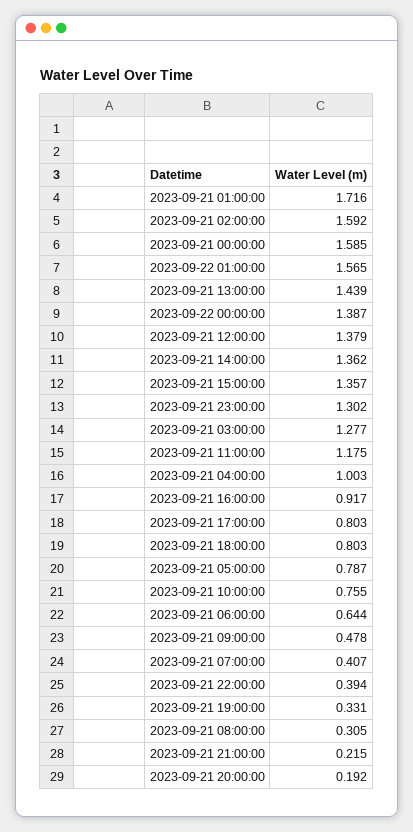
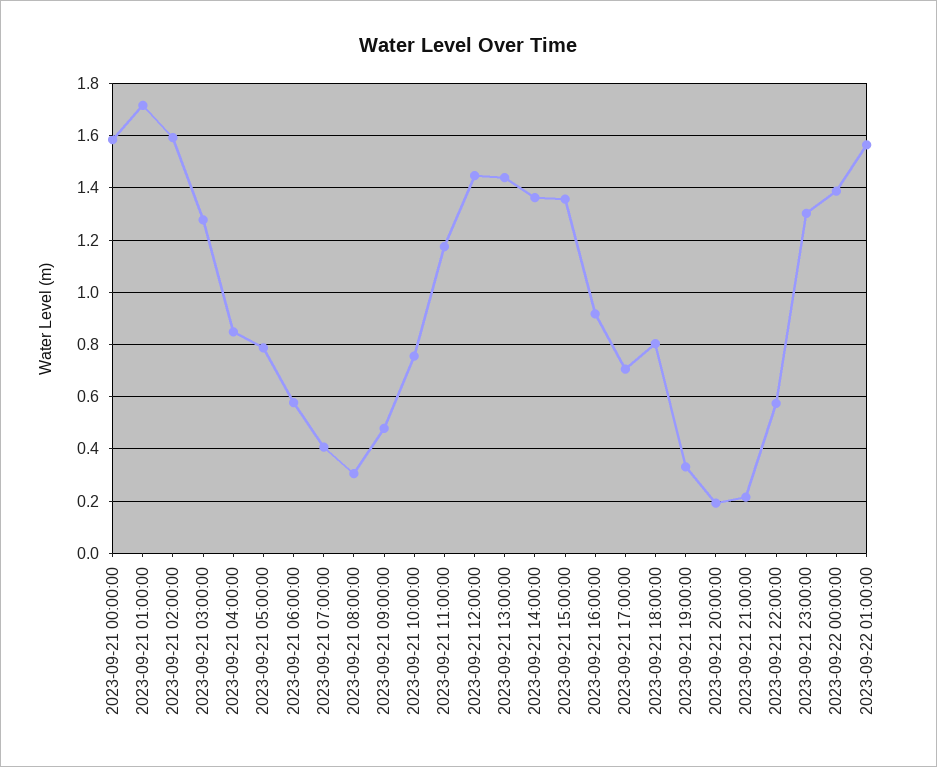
2023-09-21 12:00:00: 1.379 -> 1.45
2023-09-21 04:00:00: 1.003 -> 0.85
2023-09-21 17:00:00: 0.803 -> 0.7
2023-09-21 06:00:00: 0.644 -> 0.575
2023-09-21 22:00:00: 0.394 -> 0.575

